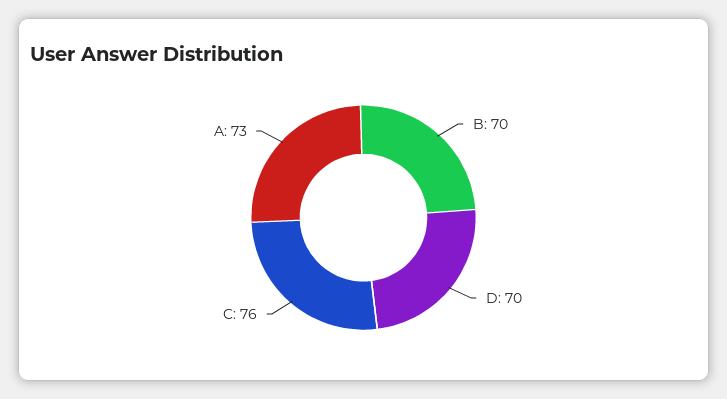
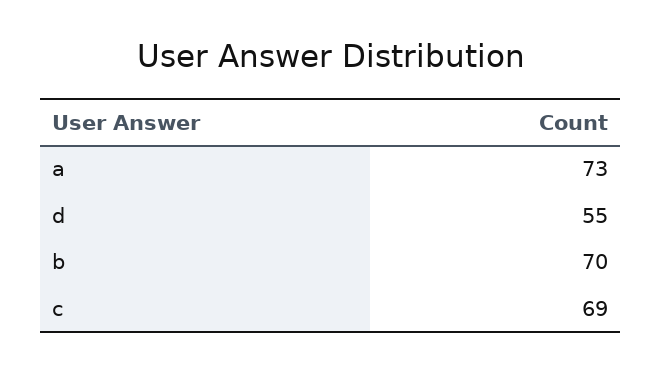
D: 70 -> 55
C: 76 -> 69

